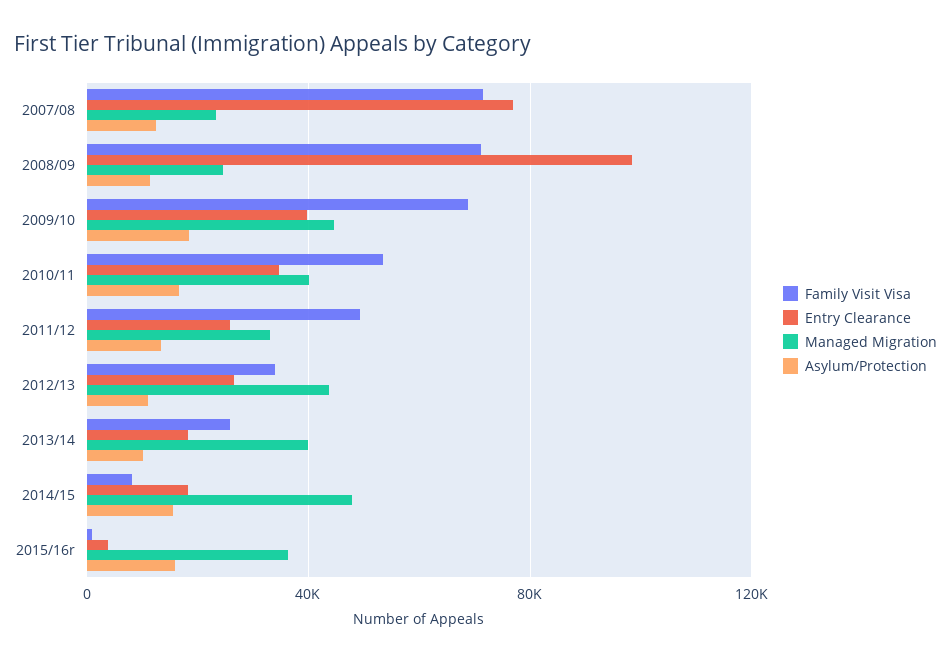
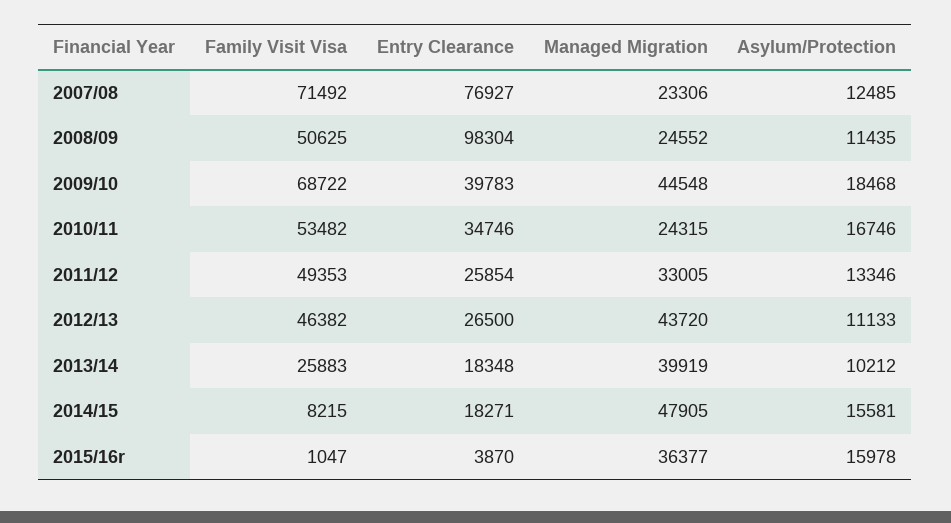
Family Visit Visa, 2008/09: 70000 -> 50625
Managed Migration, 2010/11: 40000 -> 24315
Family Visit Visa, 2012/13: 35000 -> 46382

